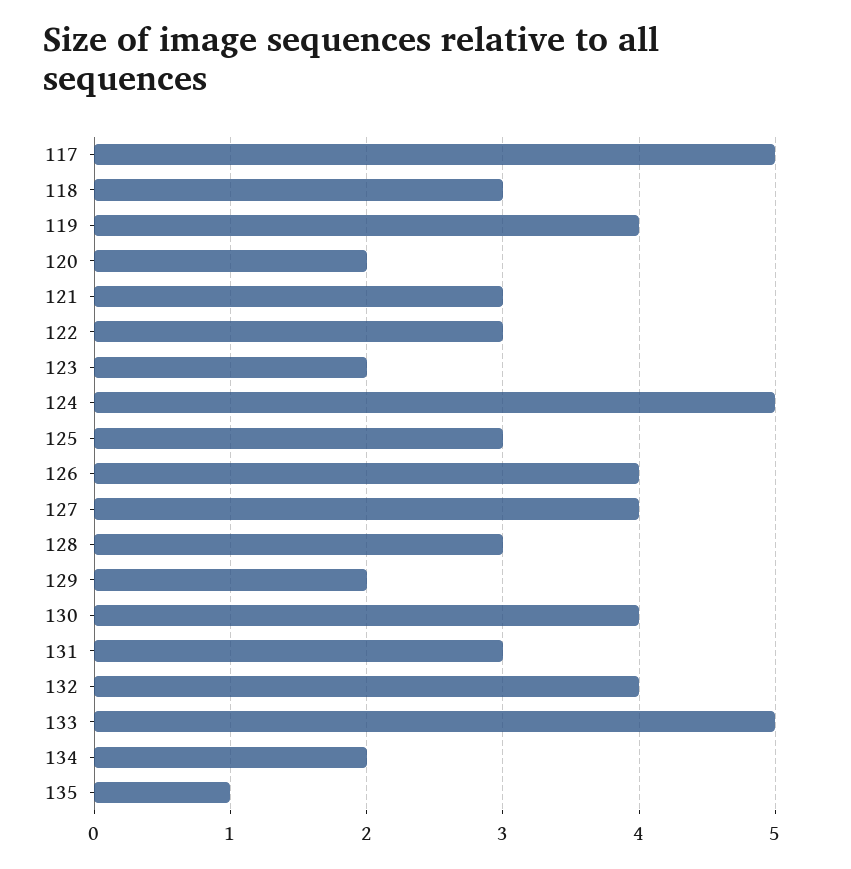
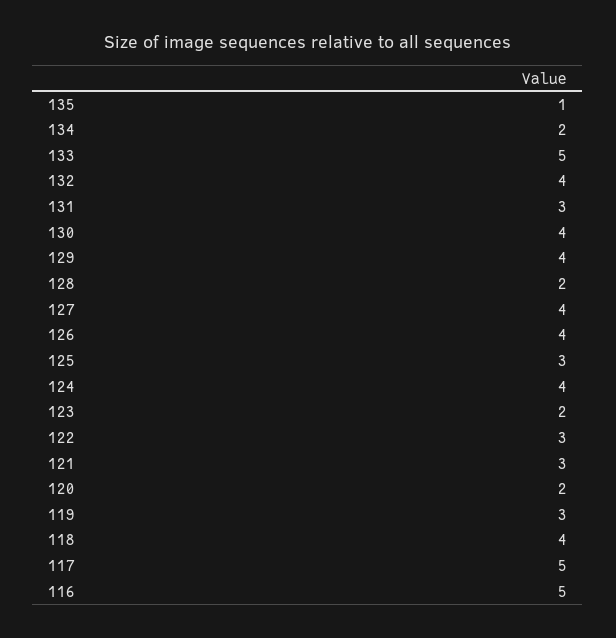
118: 3 -> 4
119: 4 -> 3
124: 5 -> 4
128: 3 -> 2
129: 2 -> 4
116: none -> 5

